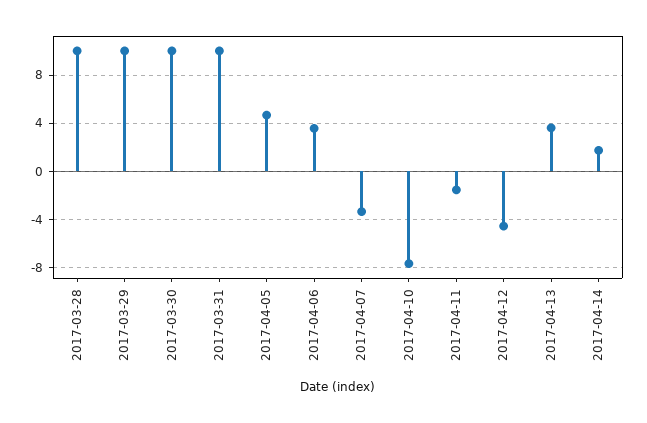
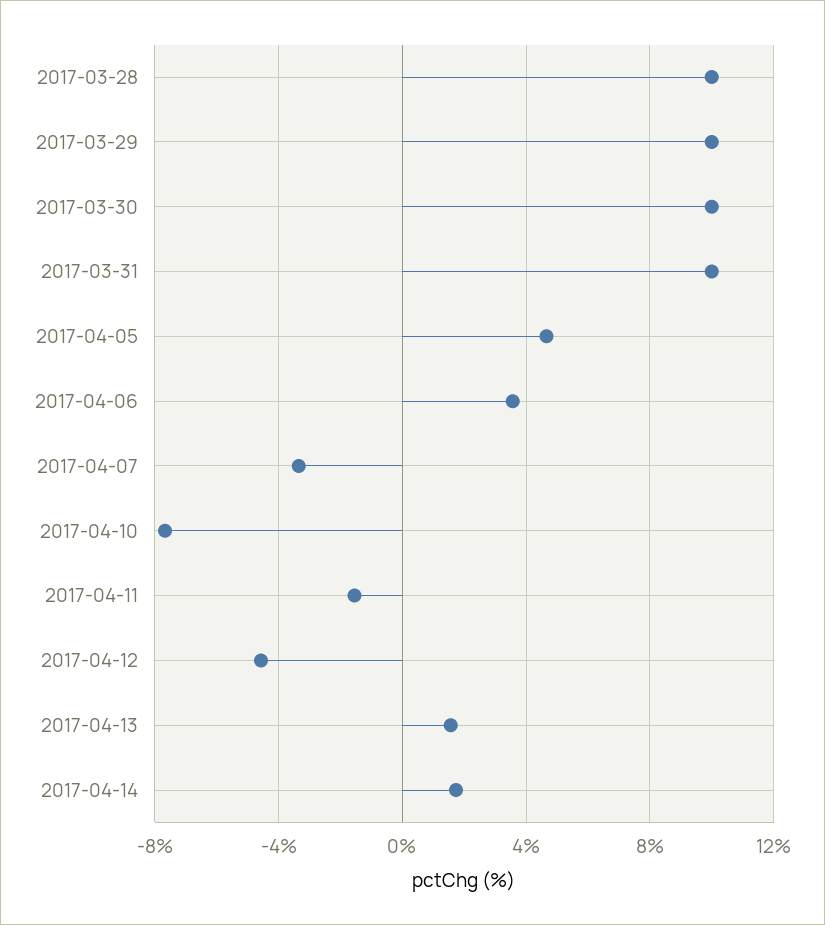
2017-04-13: 3.5 -> 1.5

